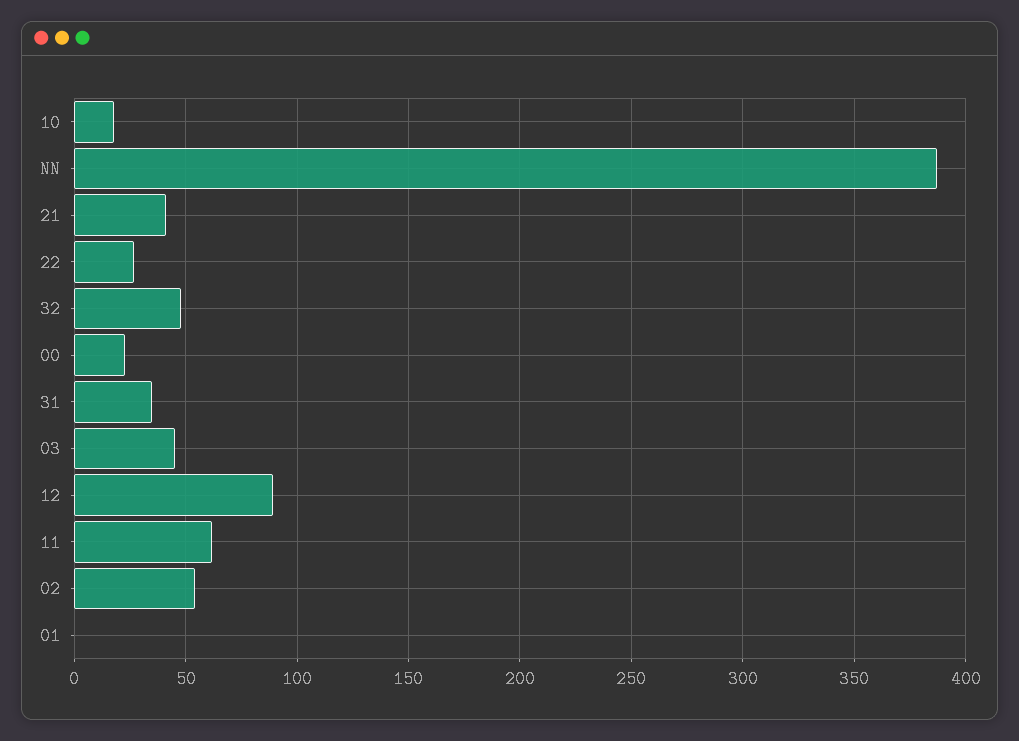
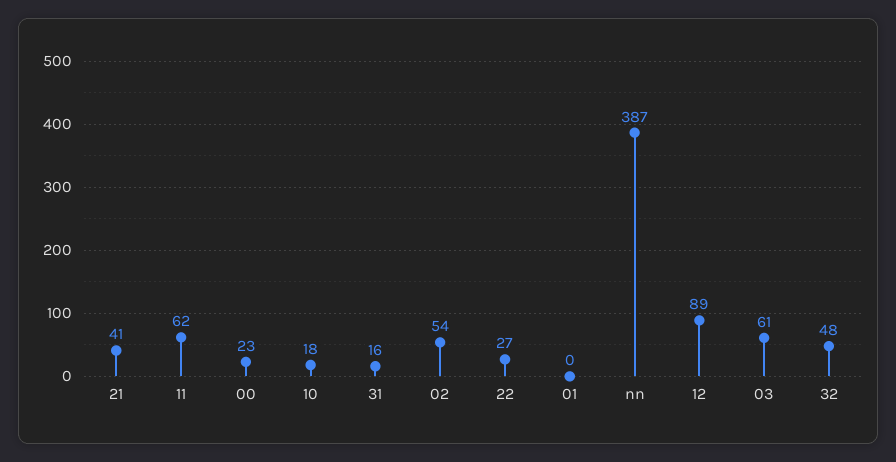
31: 35 -> 16
03: 45 -> 61

